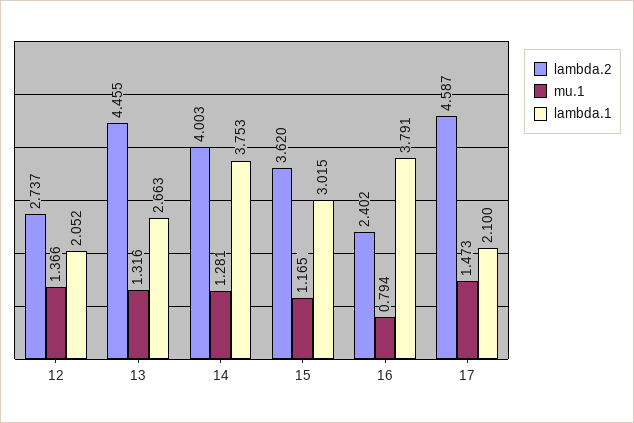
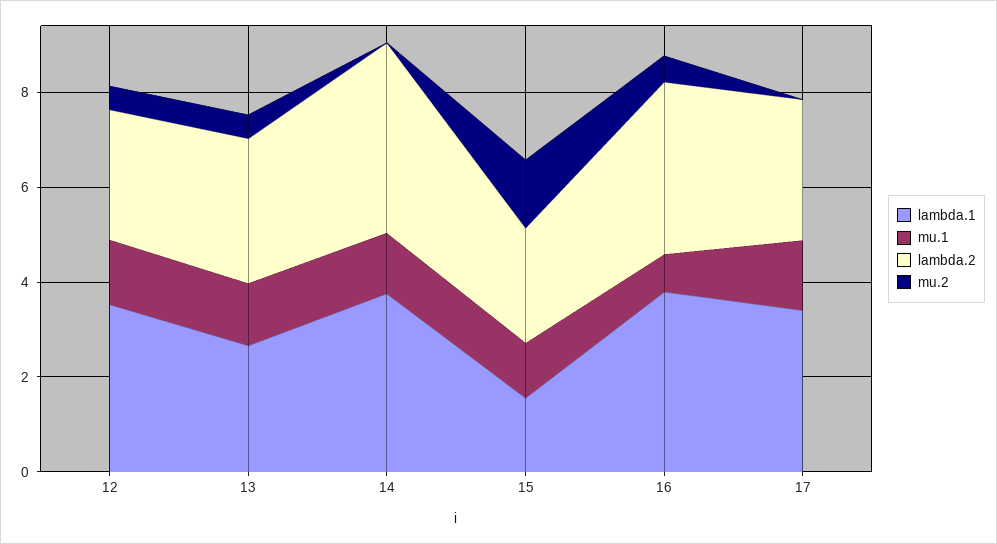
lambda.1, 12: 2.052 -> 3.5
lambda.2, 13: 4.455 -> 3
lambda.2, 15: 3.62 -> 2.5
lambda.1, 15: 3.015 -> 1.5
lambda.2, 16: 2.402 -> 3.5
lambda.2, 17: 4.587 -> 3
lambda.1, 17: 2.1 -> 3.5
mu.2, 12: none -> 0.5
mu.2, 13: none -> 0.5
mu.2, 14: none -> 0
mu.2, 15: none -> 1.5
mu.2, 16: none -> 0.5
mu.2, 17: none -> 0

